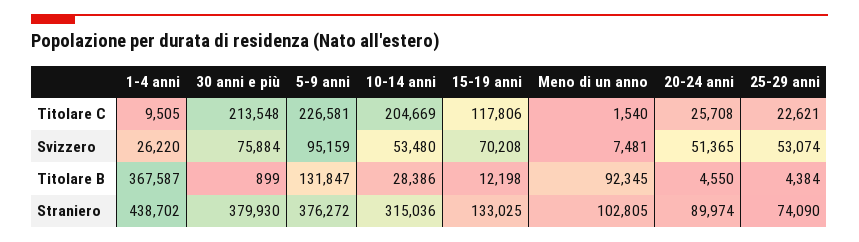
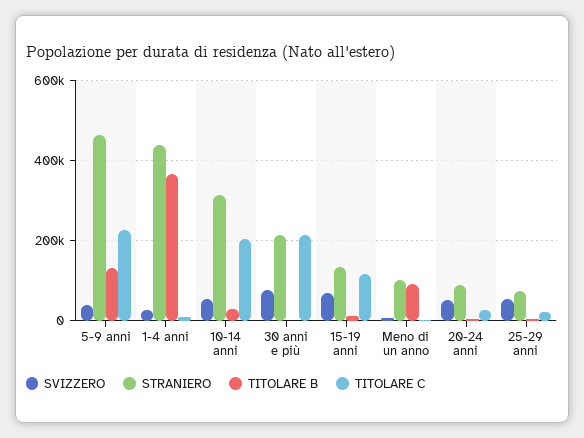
Svizzero, 5-9 anni: 95159 -> 40000
Straniero, 30 anni e più: 379930 -> 220000
Straniero, 5-9 anni: 376272 -> 460000

